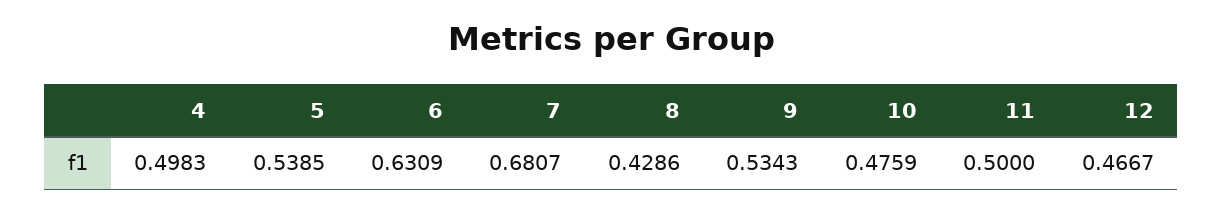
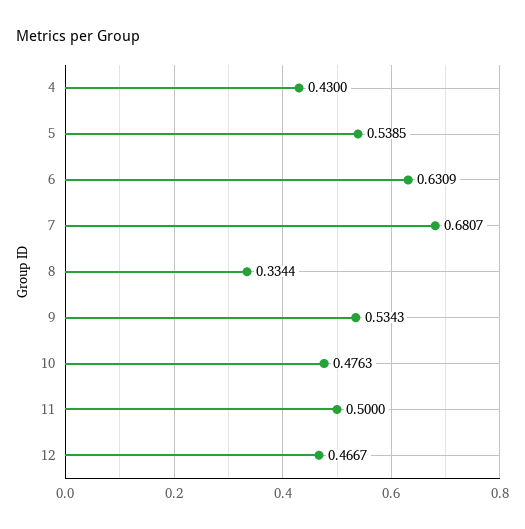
4: 0.4983 -> 0.43
8: 0.4286 -> 0.3344
10: 0.4759 -> 0.4763

